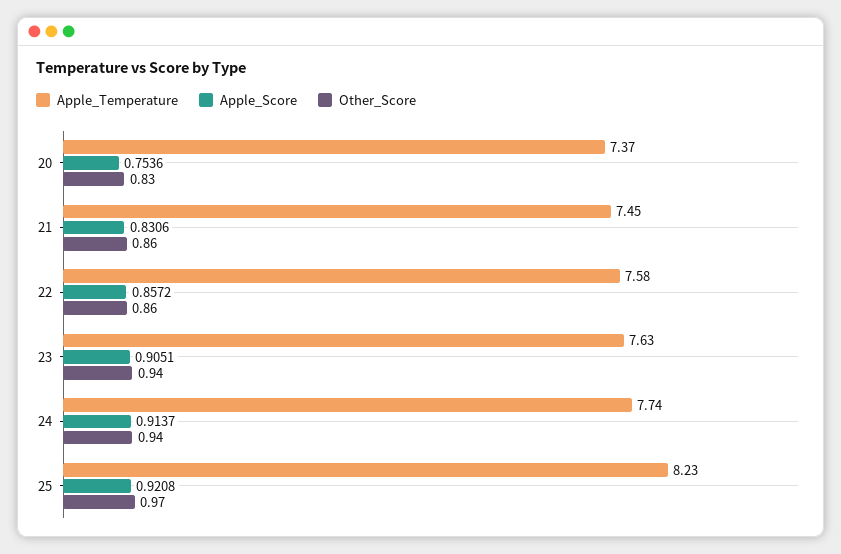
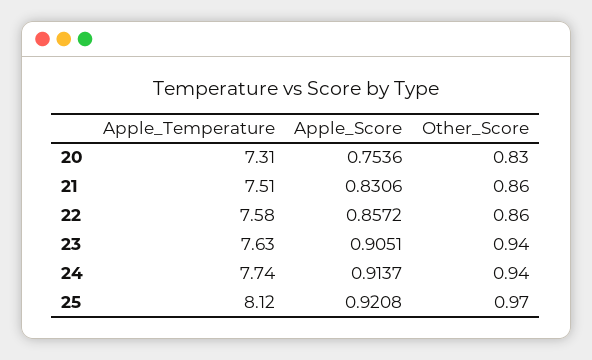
Apple_Temperature, 20: 7.37 -> 7.31
Apple_Temperature, 21: 7.45 -> 7.51
Apple_Temperature, 25: 8.23 -> 8.12

